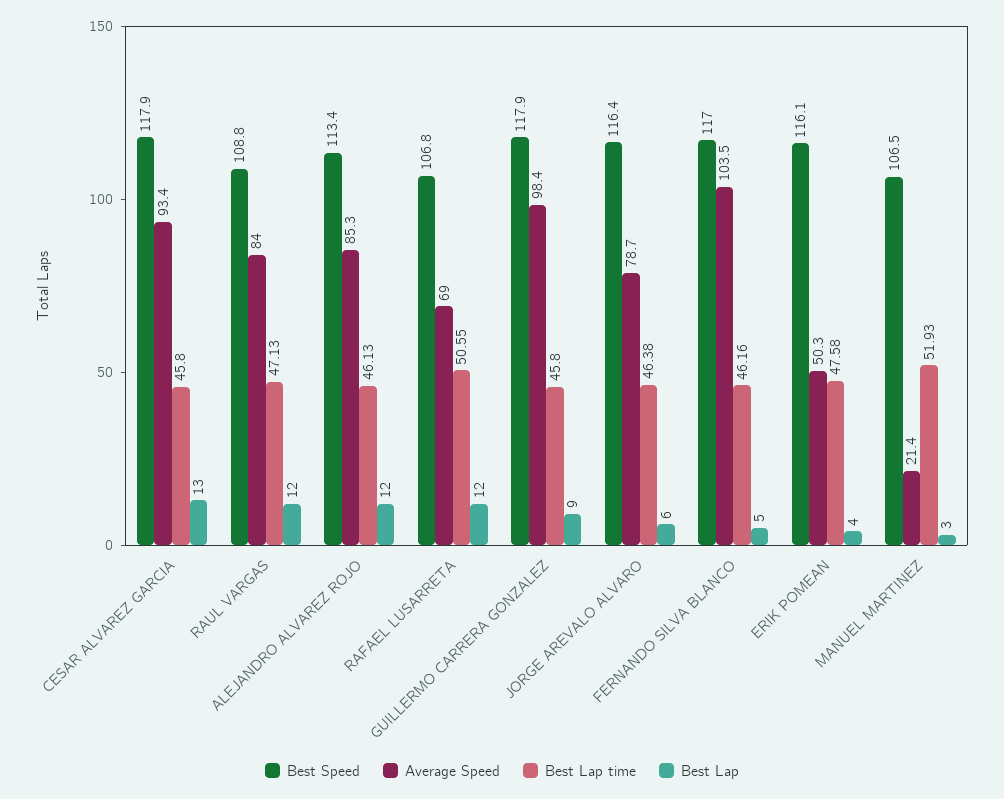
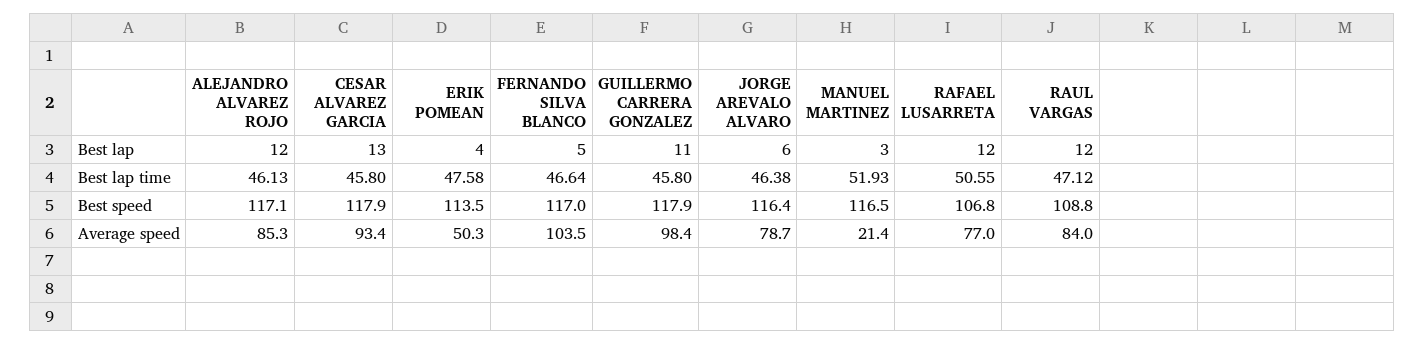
Best Lap time, RAUL VARGAS: 47.13 -> 47.12
Best Speed, ALEJANDRO ALVAREZ ROJO: 113.4 -> 117.1
Average Speed, RAFAEL LUSARRETA: 69 -> 77
Best Lap, GUILLERMO CARRERA GONZALEZ: 9 -> 11
Best Lap time, FERNANDO SILVA BLANCO: 46.16 -> 46.64
Best Speed, ERIK POMEAN: 116.1 -> 113.5
Best Speed, MANUEL MARTINEZ: 106.5 -> 116.5

